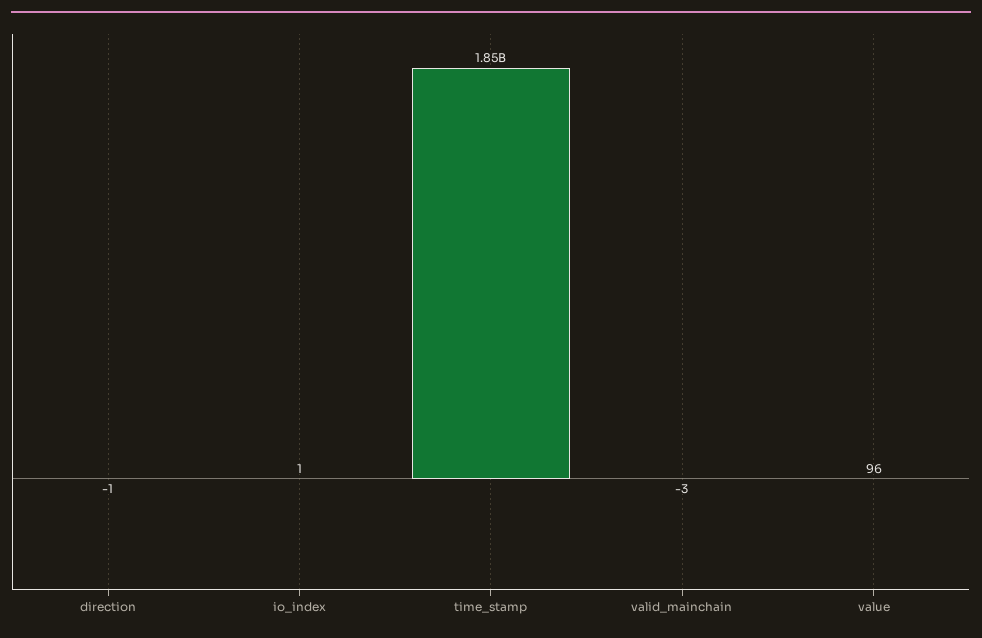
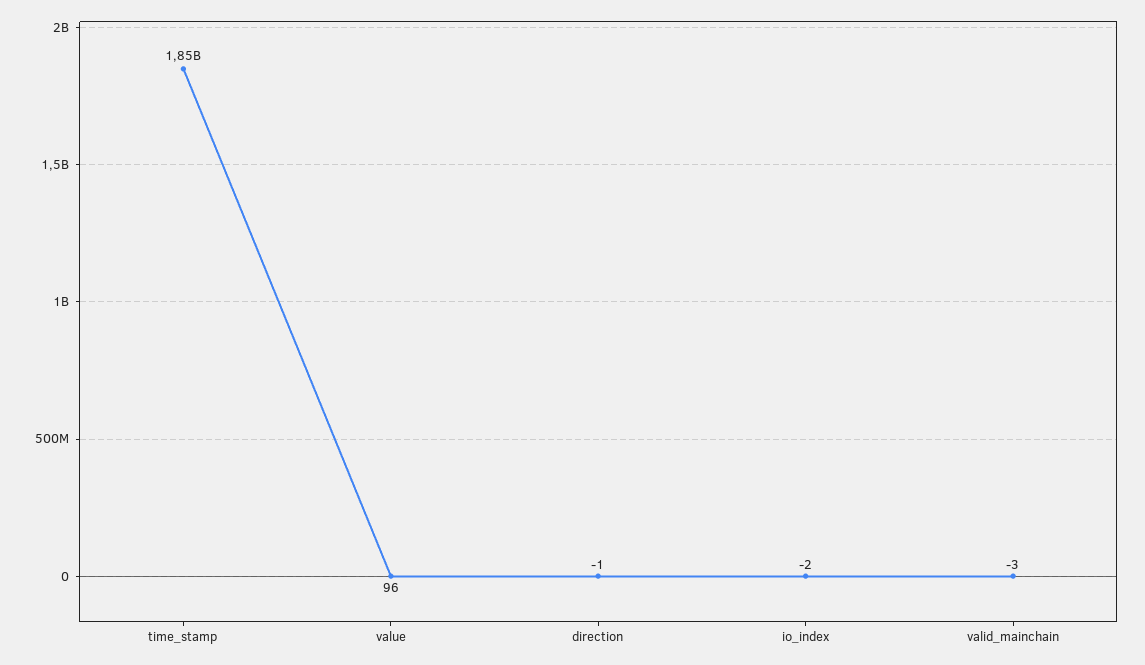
io_index: 1 -> -2

